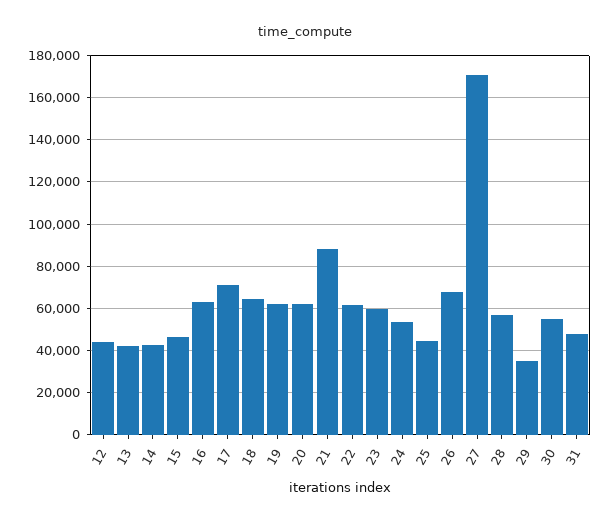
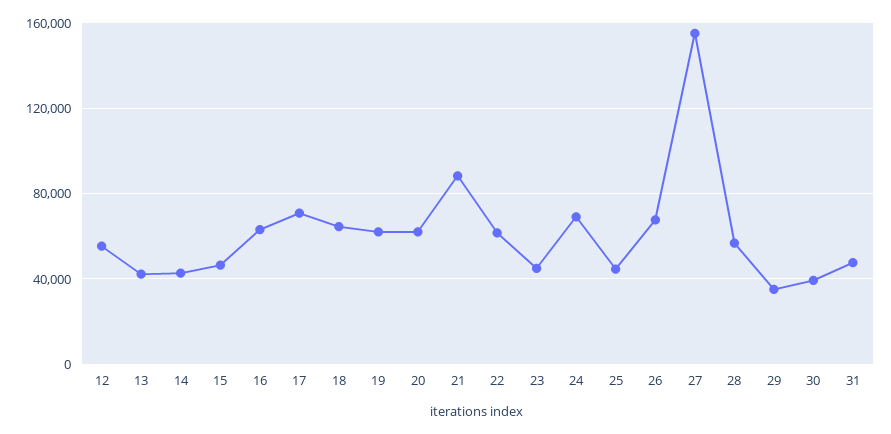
12: 45000 -> 55000
23: 60000 -> 45000
24: 55000 -> 70000
27: 170000 -> 155000
30: 55000 -> 40000

